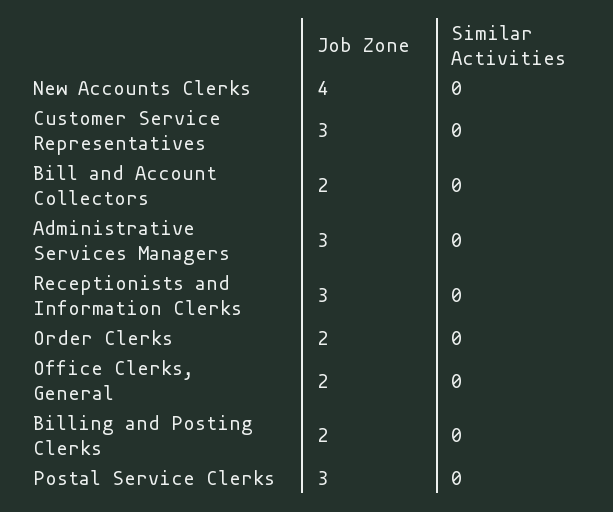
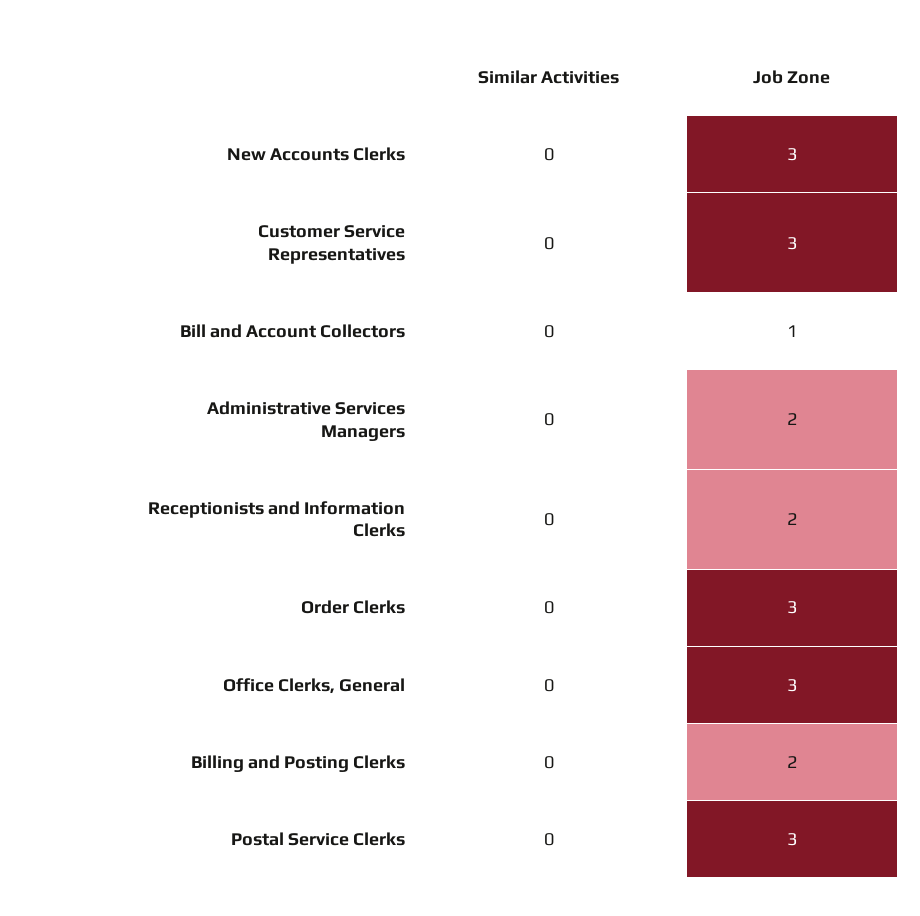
Job Zone, New Accounts Clerks: 4 -> 3
Job Zone, Bill and Account Collectors: 2 -> 1
Job Zone, Administrative Services Managers: 3 -> 2
Job Zone, Receptionists and Information Clerks: 3 -> 2
Job Zone, Order Clerks: 2 -> 3
Job Zone, Office Clerks, General: 2 -> 3

